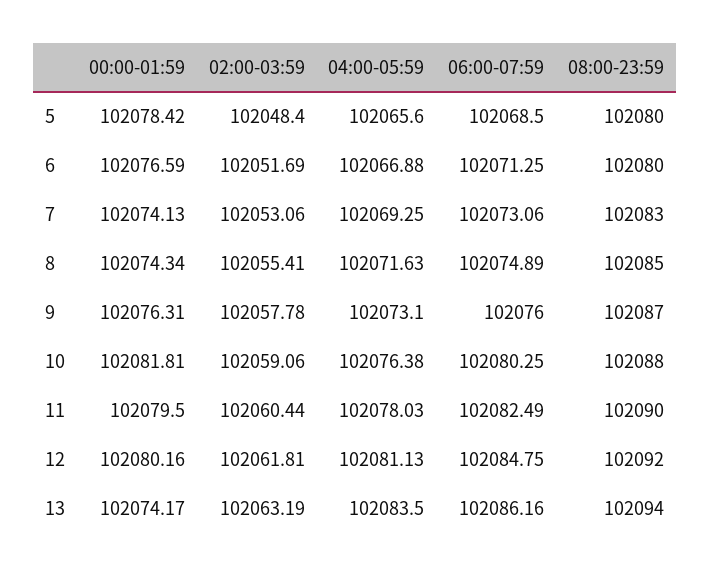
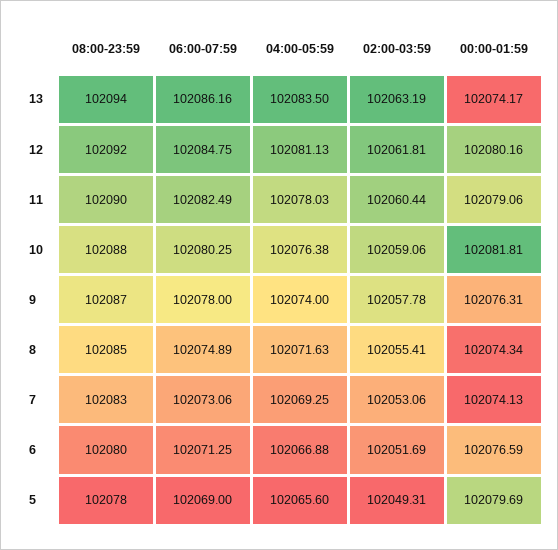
00:00-01:59, 5: 102078.42 -> 102079.69
02:00-03:59, 5: 102048.4 -> 102049.31
06:00-07:59, 5: 102068.5 -> 102069
08:00-23:59, 5: 102080 -> 102078
04:00-05:59, 9: 102073.1 -> 102074
06:00-07:59, 9: 102076 -> 102078
00:00-01:59, 11: 102079.5 -> 102079.06

